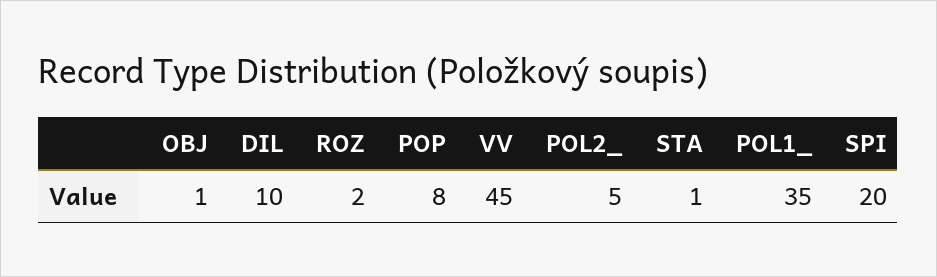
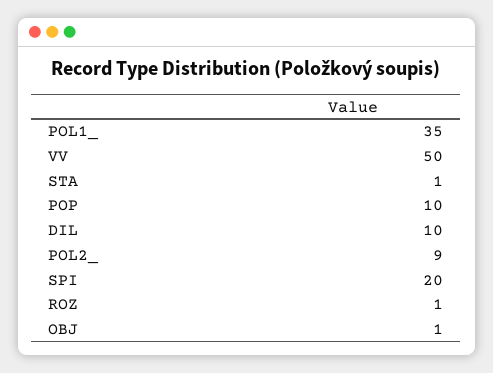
ROZ: 2 -> 1
POP: 8 -> 10
VV: 45 -> 50
POL2_: 5 -> 9

